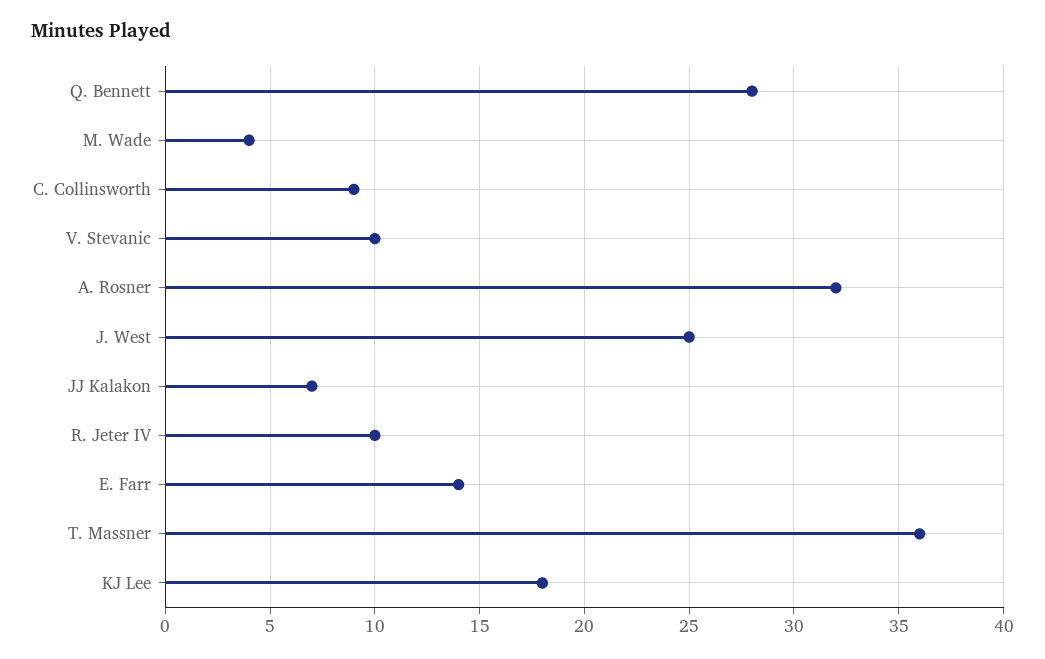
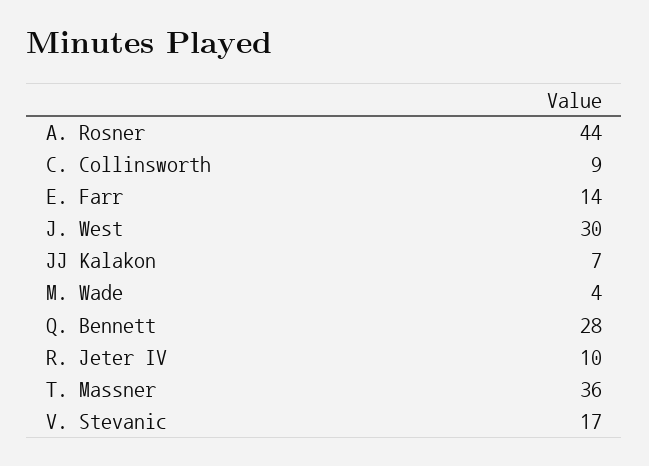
V. Stevanic: 10 -> 17
A. Rosner: 32 -> 44
J. West: 25 -> 30
KJ Lee: 18 -> none

